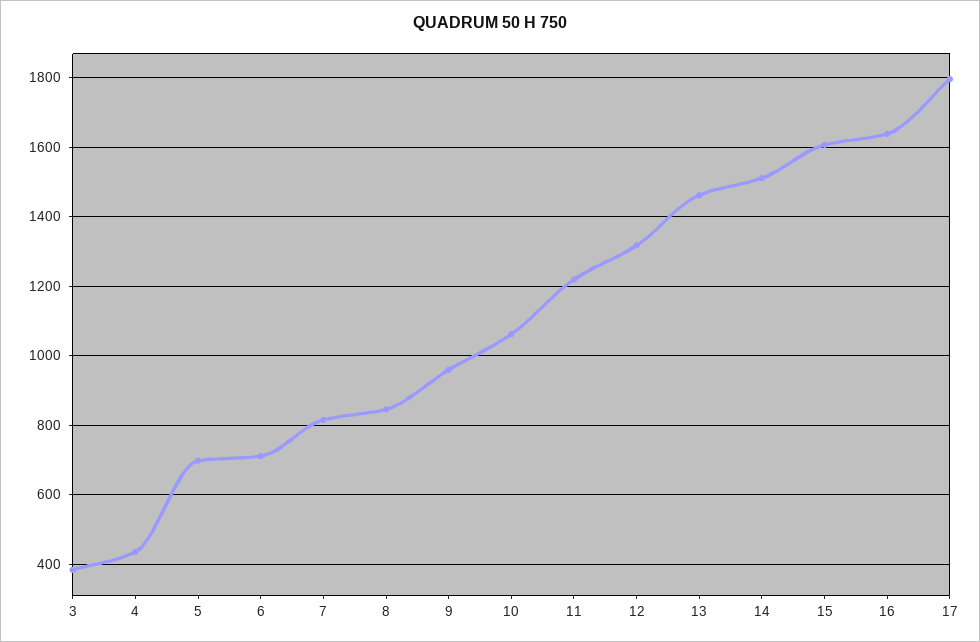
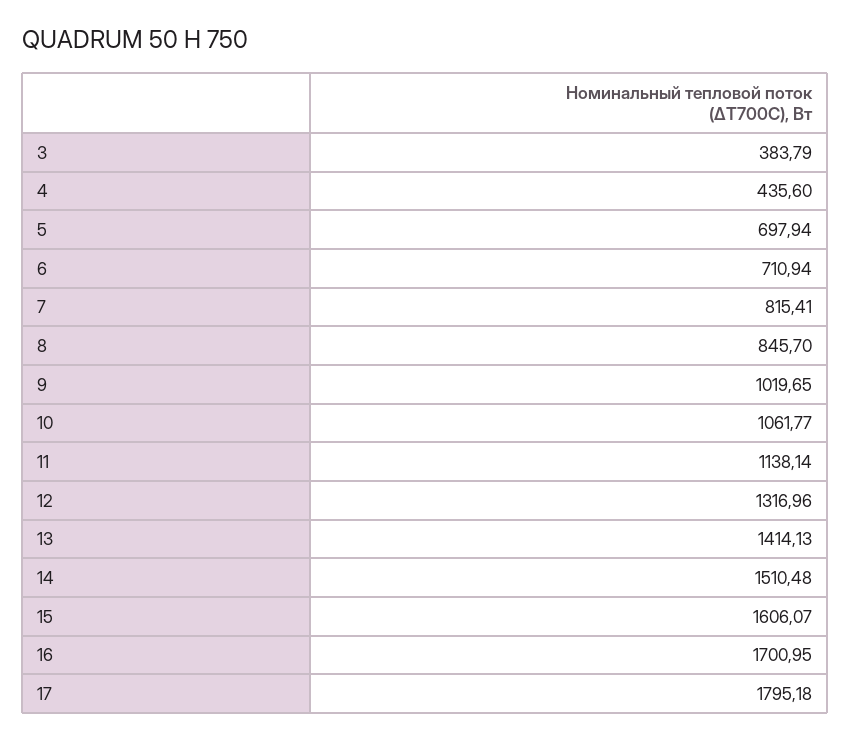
9: 960 -> 1019.65
11: 1220 -> 1138.14
13: 1460 -> 1414.13
16: 1640 -> 1700.95

